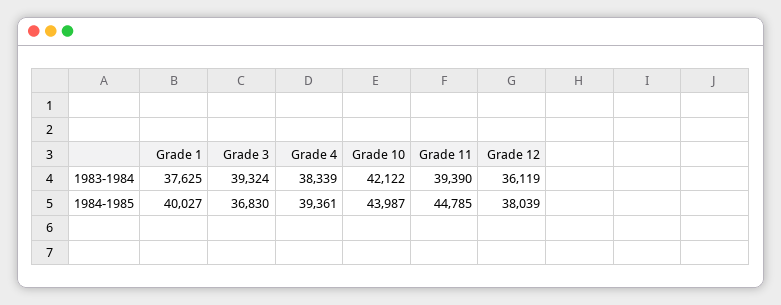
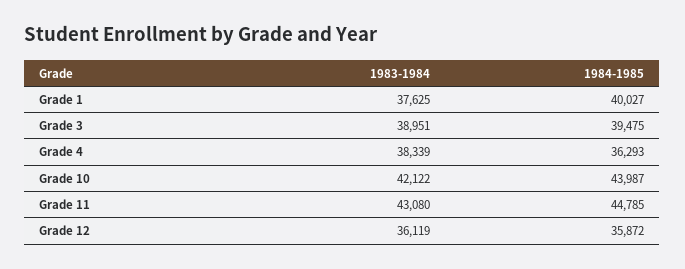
Grade 3, 1983-1984: 39324 -> 38951
Grade 11, 1983-1984: 39390 -> 43080
Grade 3, 1984-1985: 36830 -> 39475
Grade 4, 1984-1985: 39361 -> 36293
Grade 12, 1984-1985: 38039 -> 35872

